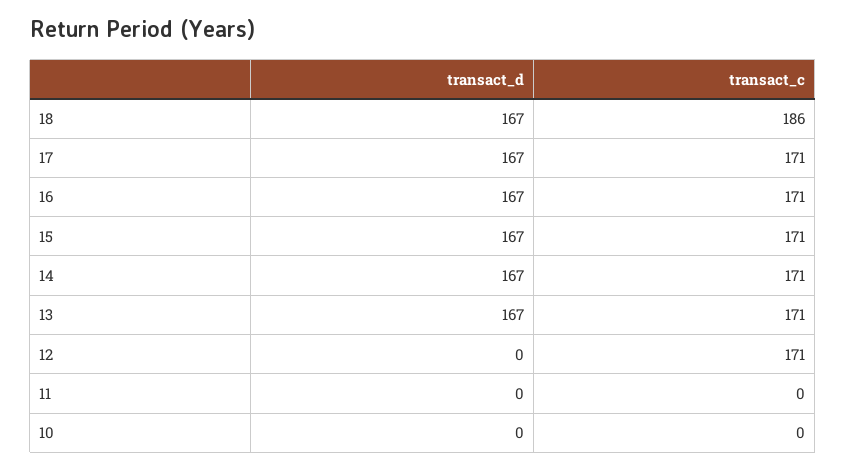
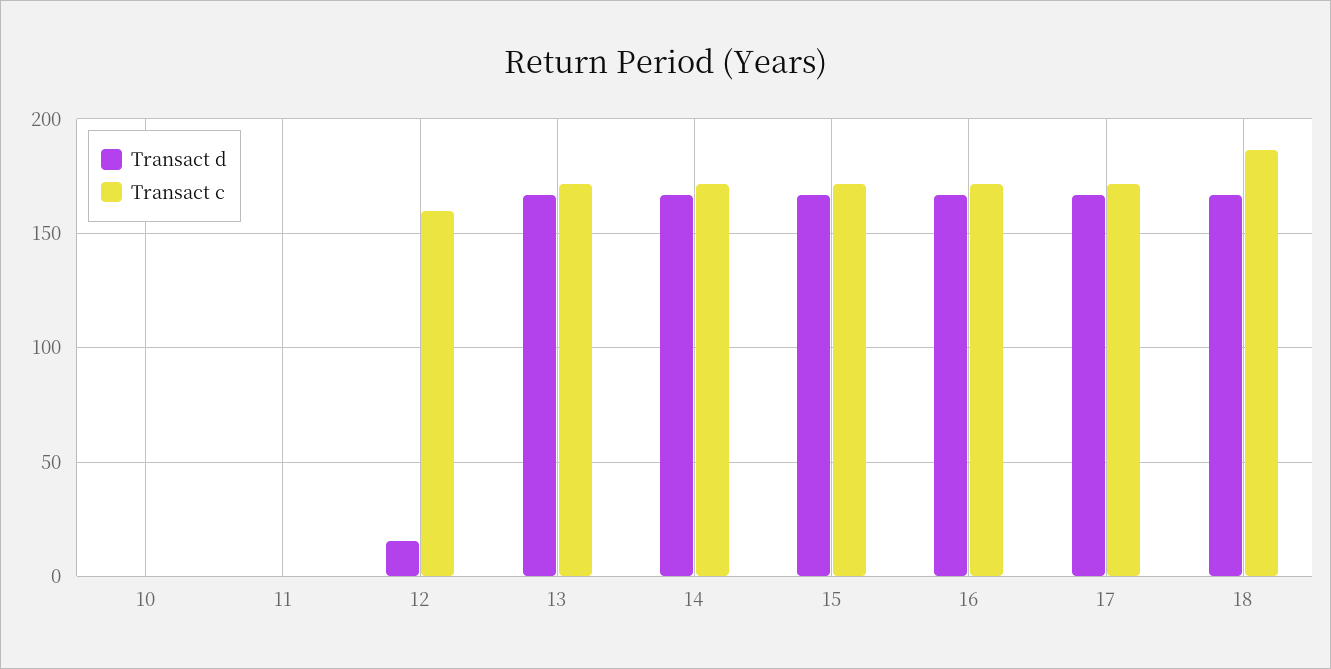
transact_d, 12: 0 -> 15
transact_c, 12: 171 -> 160

